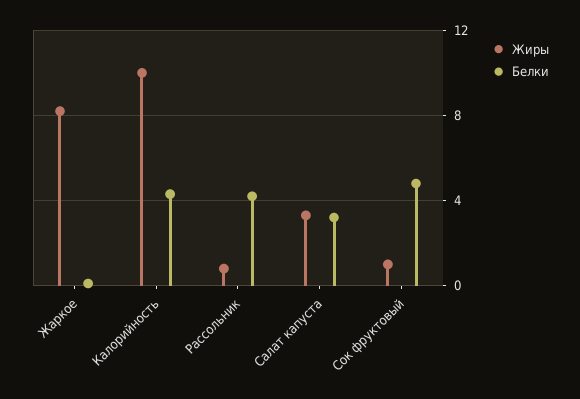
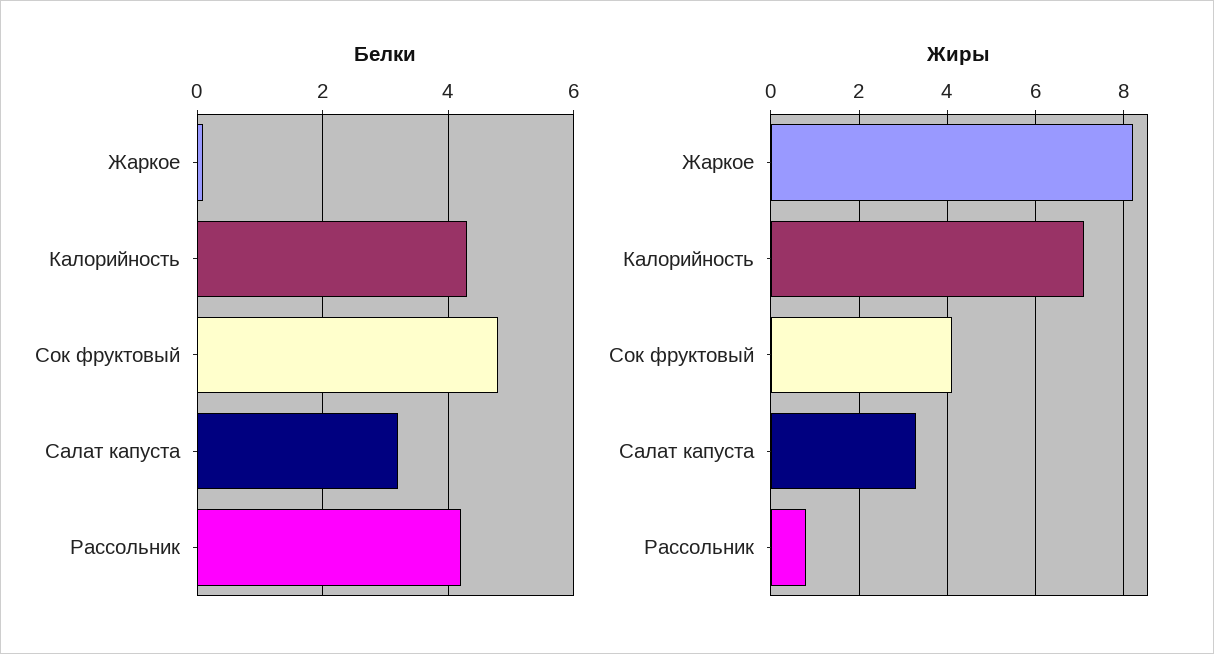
Жиры, Калорийность: 10 -> 7
Жиры, Сок фруктовый: 1 -> 4

